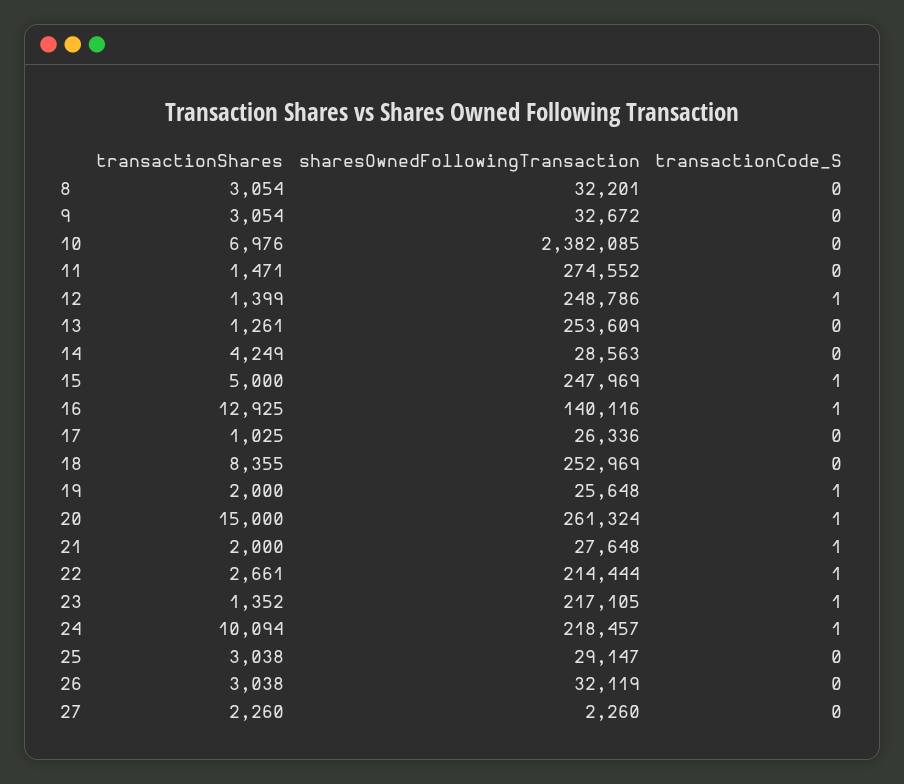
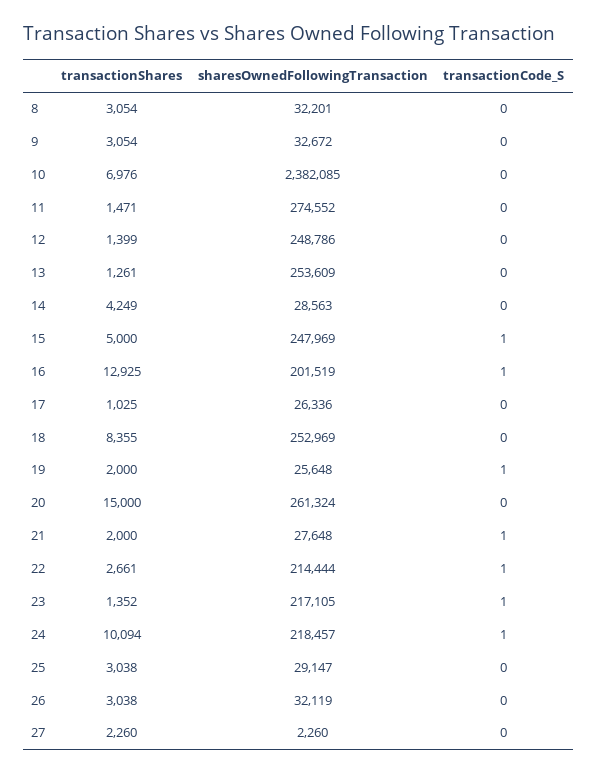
transactionCode_S, 12: 1 -> 0
sharesOwnedFollowingTransaction, 16: 140116 -> 201519
transactionCode_S, 20: 1 -> 0

